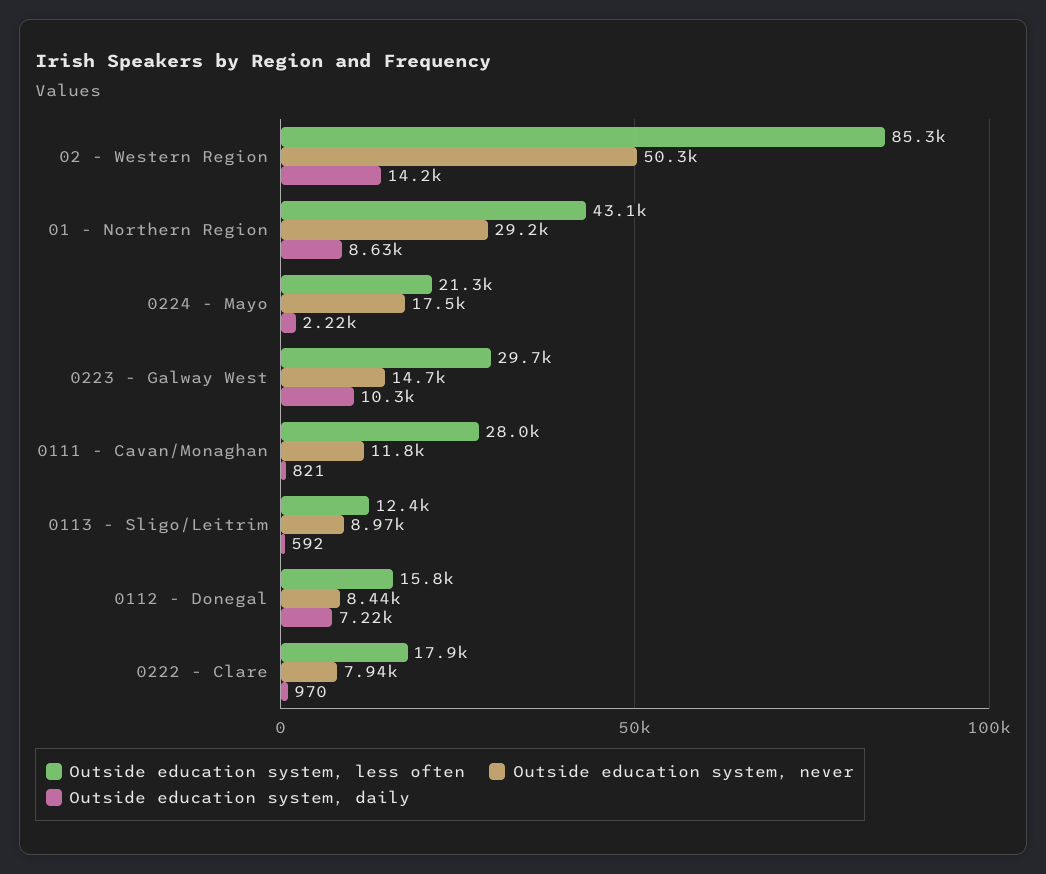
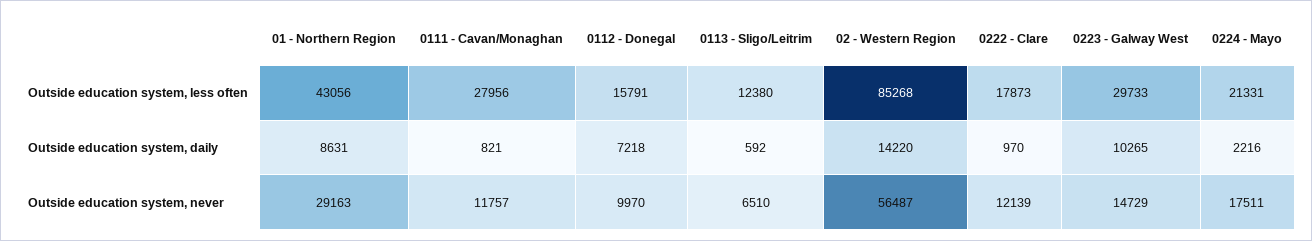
Outside education system, never, 02 - Western Region: 50300 -> 56487
Outside education system, never, 0113 - Sligo/Leitrim: 8970 -> 6510
Outside education system, never, 0112 - Donegal: 8440 -> 9970
Outside education system, never, 0222 - Clare: 7940 -> 12139

